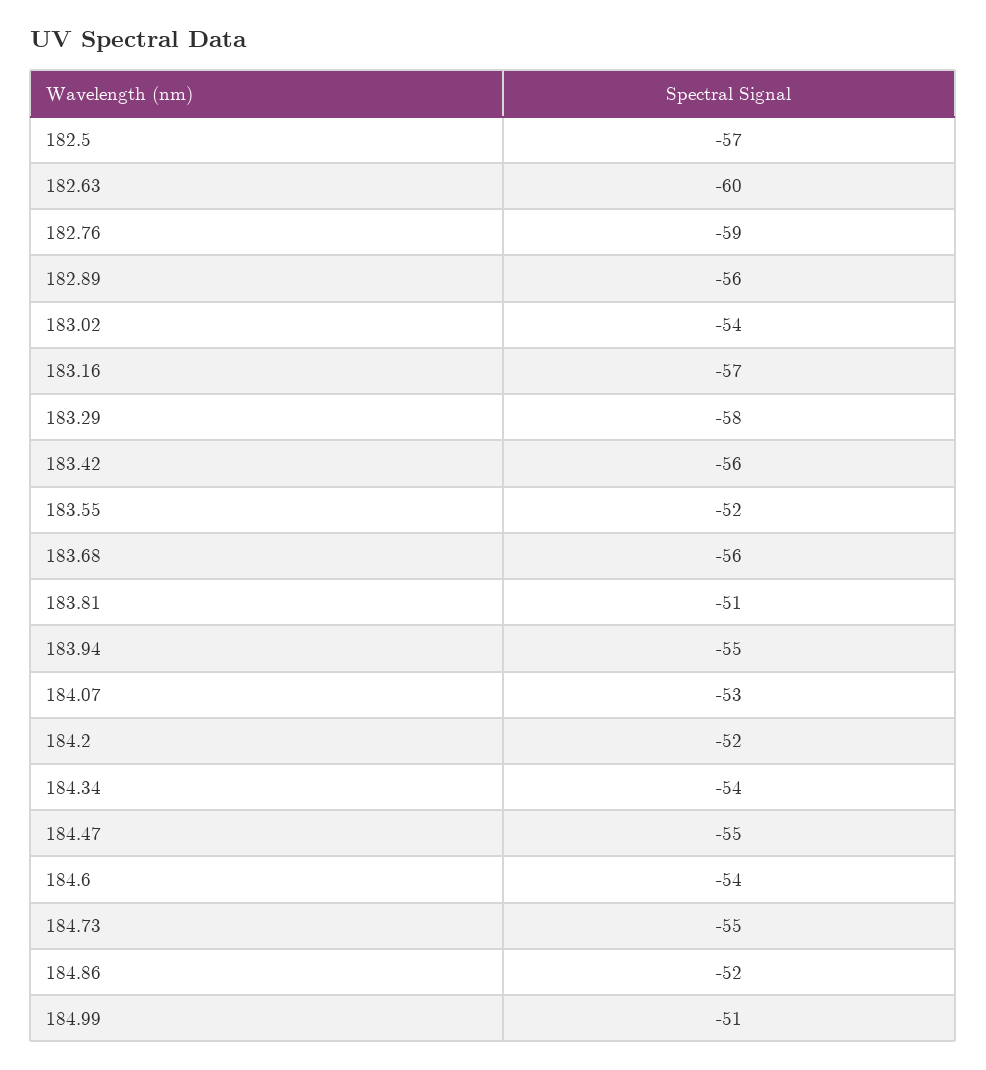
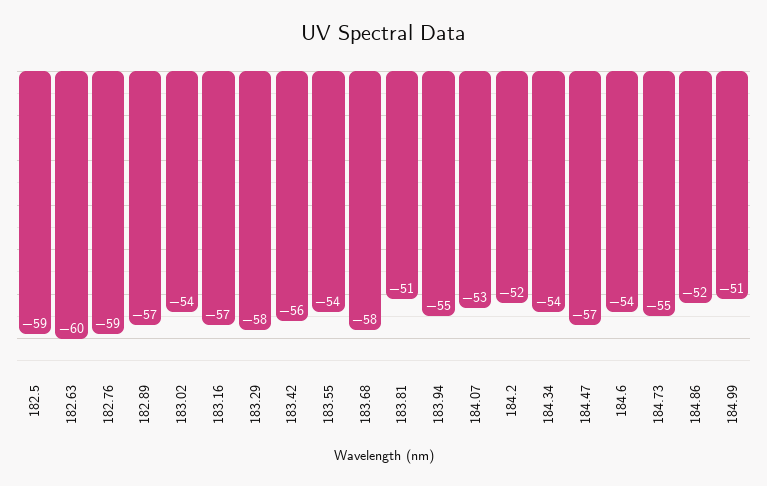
182.5: -57 -> -59
182.89: -56 -> -57
183.55: -52 -> -54
183.68: -56 -> -58
184.47: -55 -> -57

